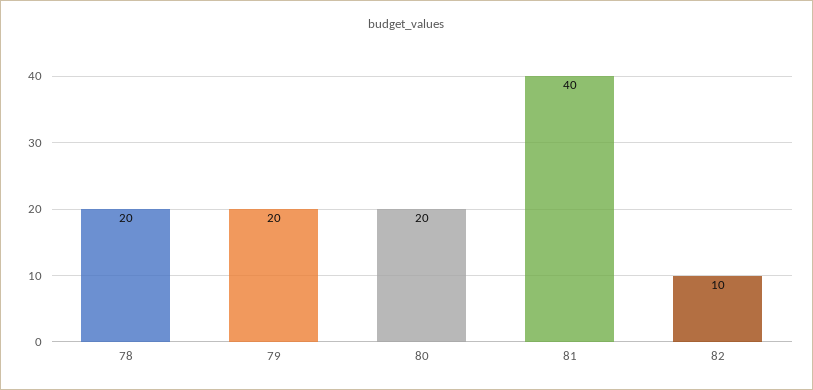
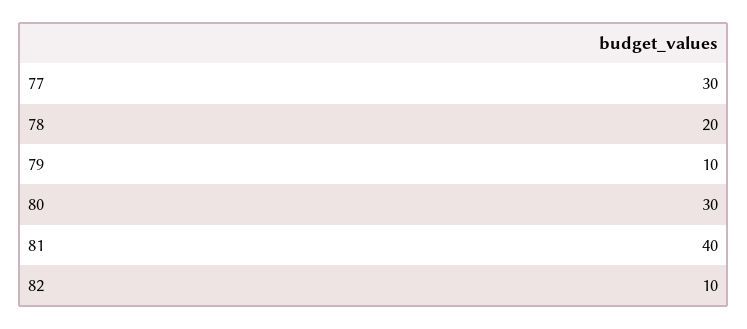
79: 20 -> 10
80: 20 -> 30
77: none -> 30

